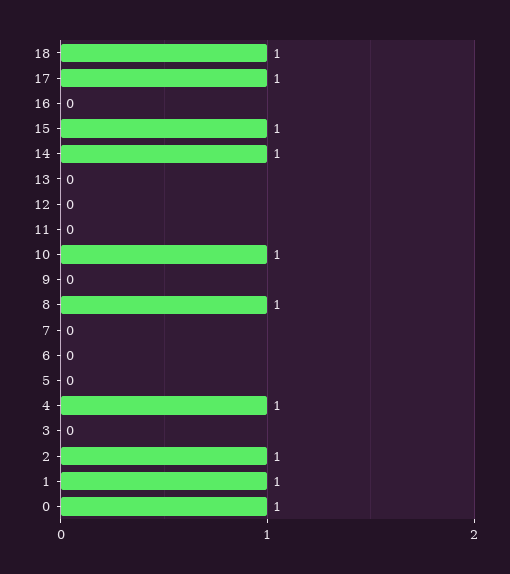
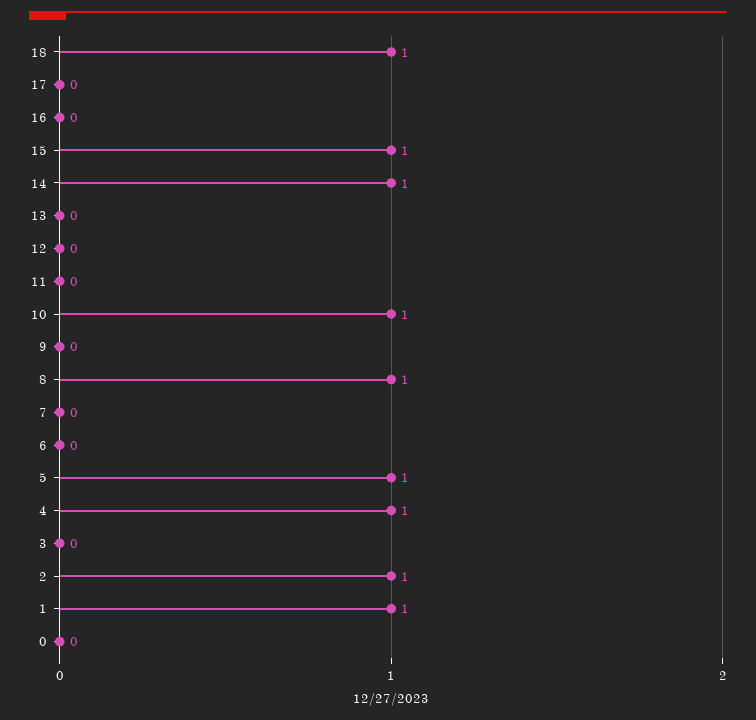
17: 1 -> 0
5: 0 -> 1
0: 1 -> 0

